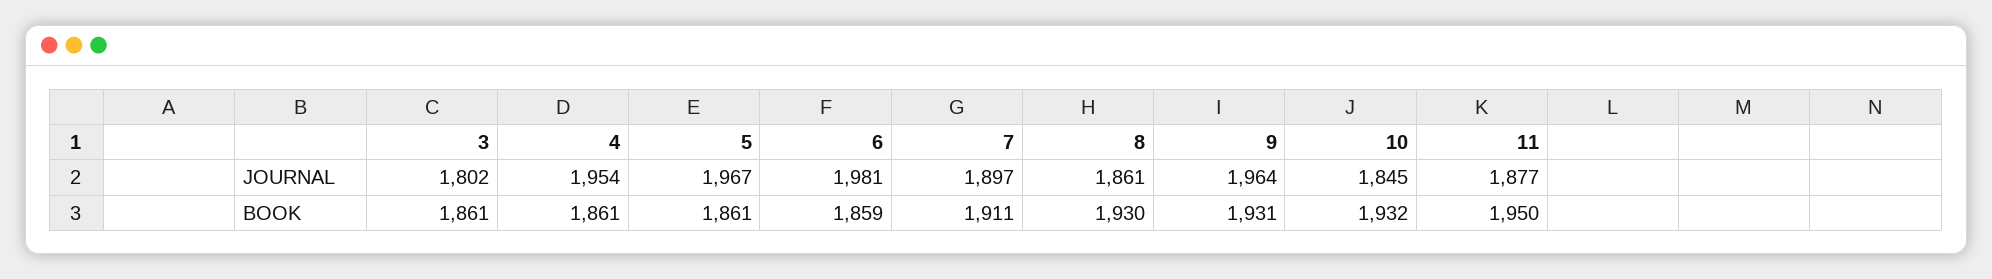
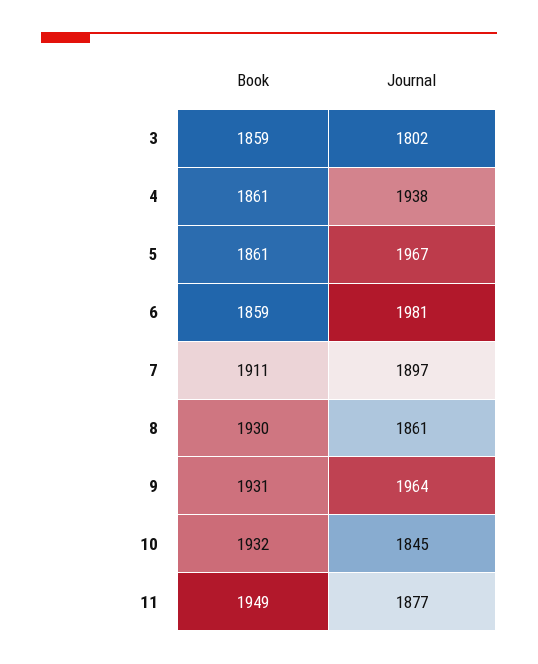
4, JOURNAL: 1954 -> 1938
3, BOOK: 1861 -> 1859
11, BOOK: 1950 -> 1949

